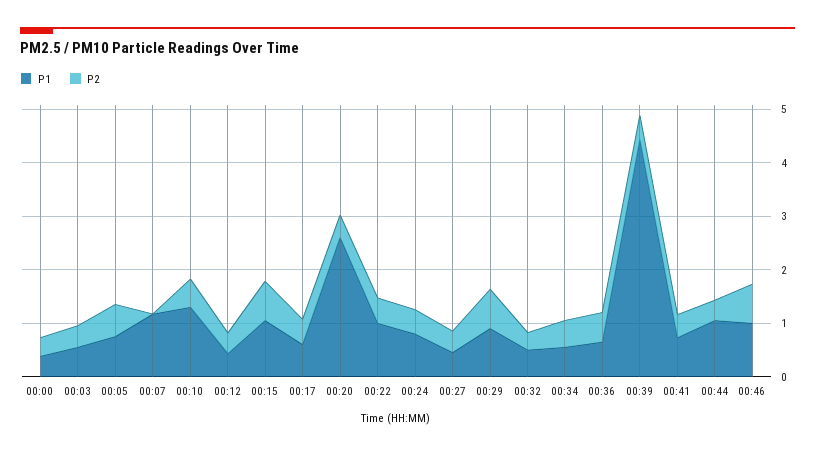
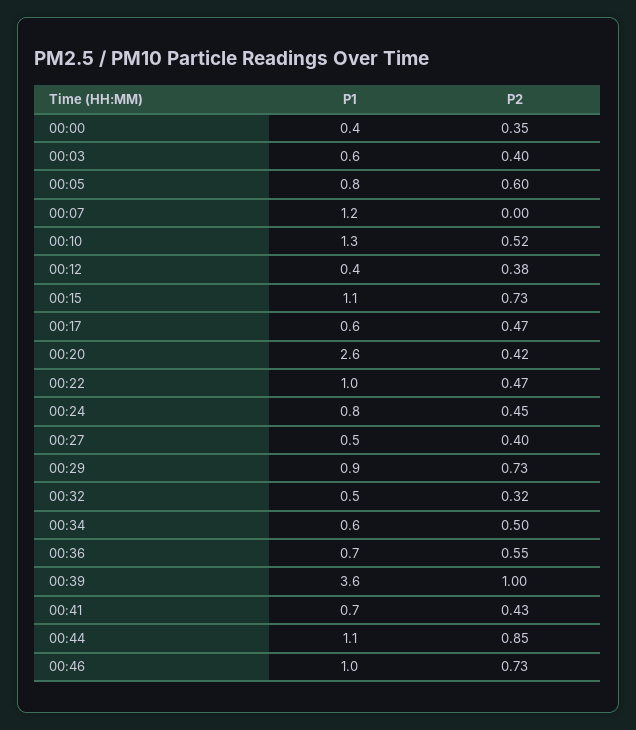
P1, 00:39: 4.4 -> 3.6
P2, 00:39: 0.4 -> 1
P2, 00:44: 0.4 -> 0.85

